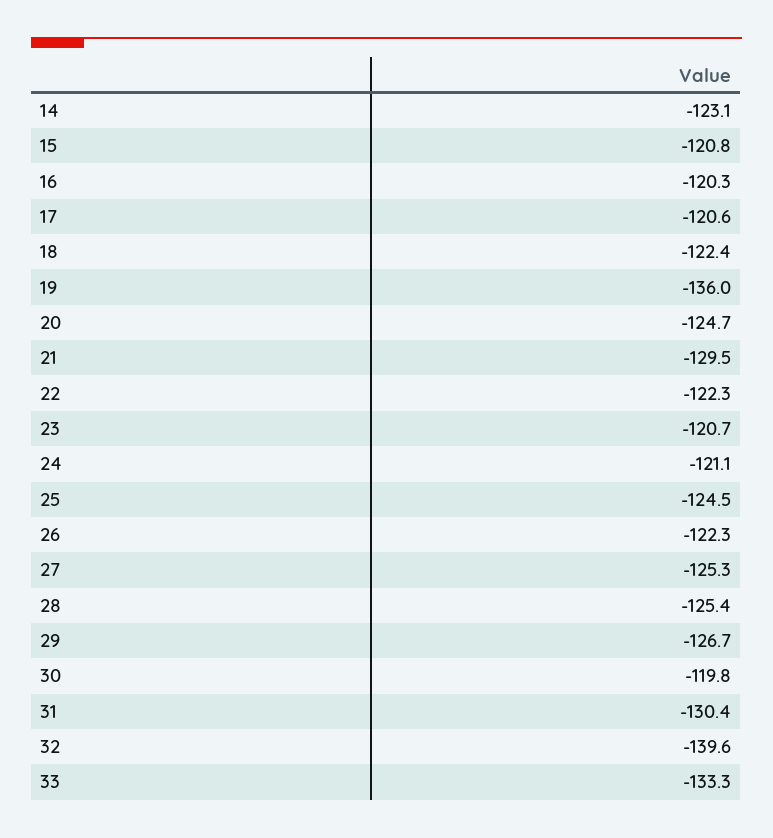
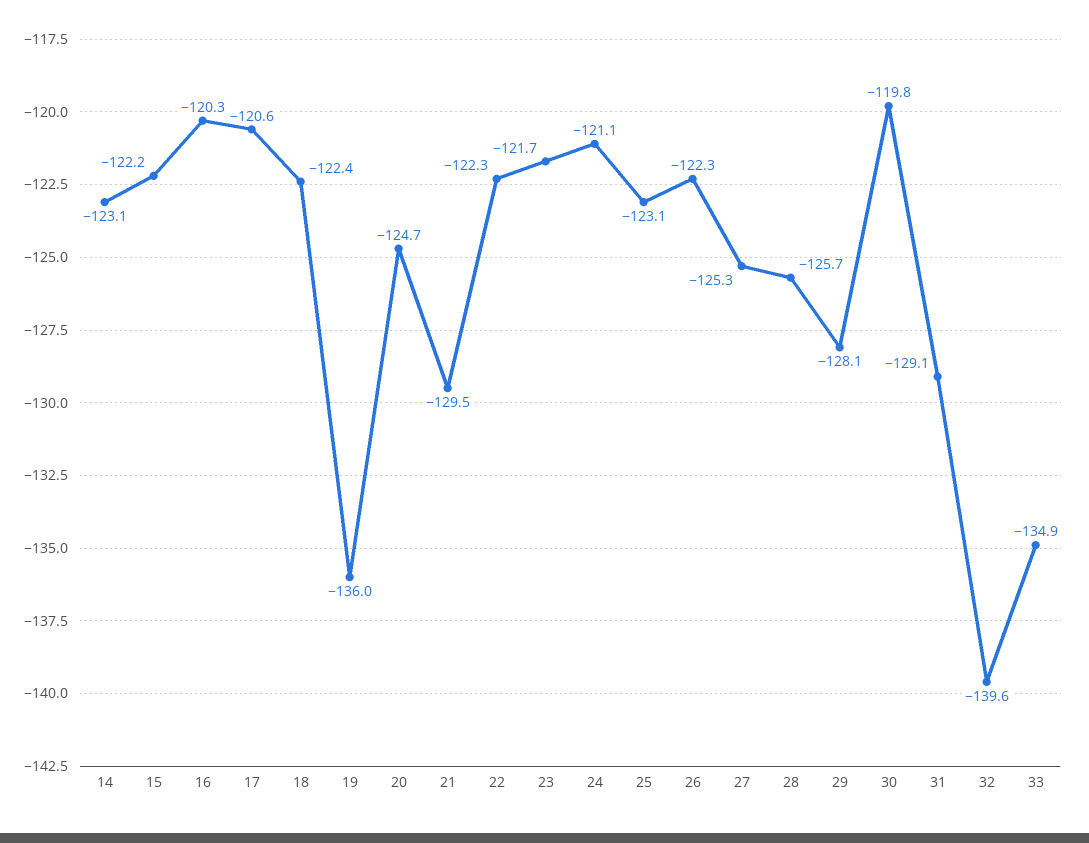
15: -120.8 -> -122.2
23: -120.7 -> -121.7
25: -124.5 -> -123.1
28: -125.4 -> -125.7
29: -126.7 -> -128.1
31: -130.4 -> -129.1
33: -133.3 -> -134.9

